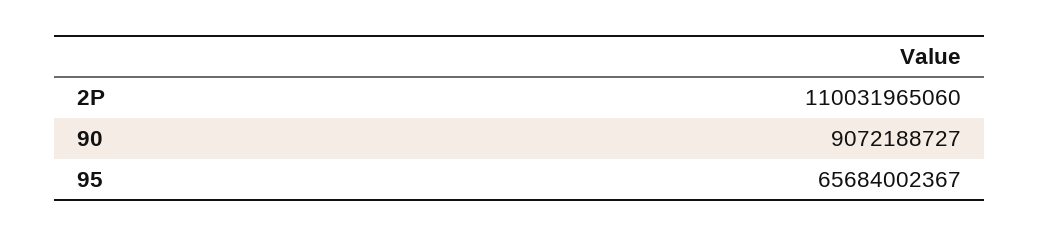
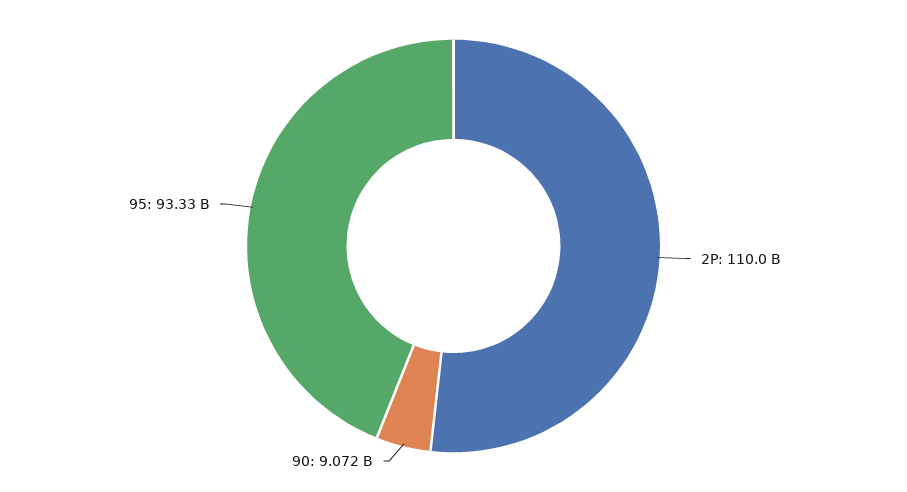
95: 65684002367 -> 93330000000

